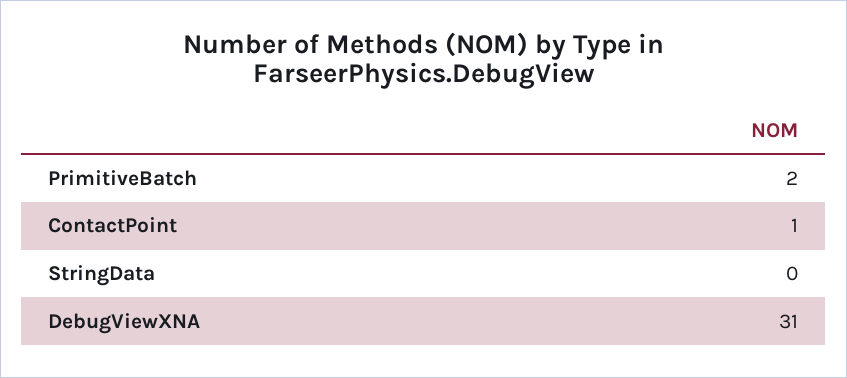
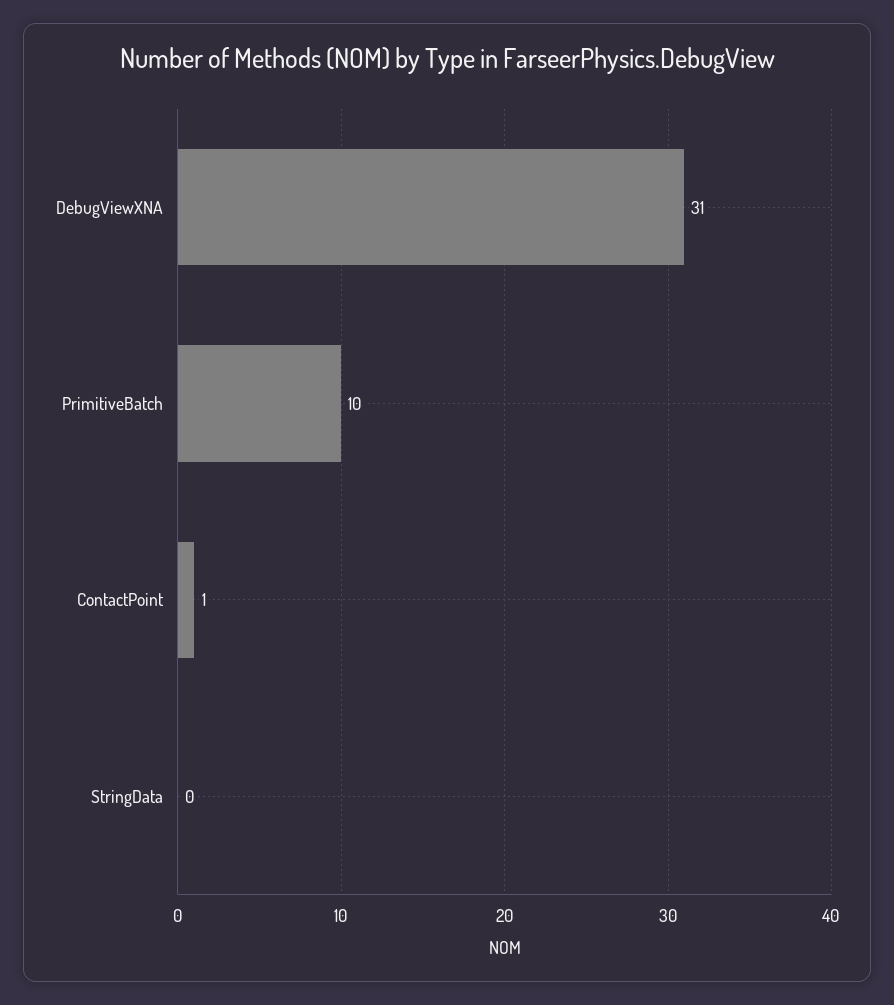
PrimitiveBatch: 2 -> 10

